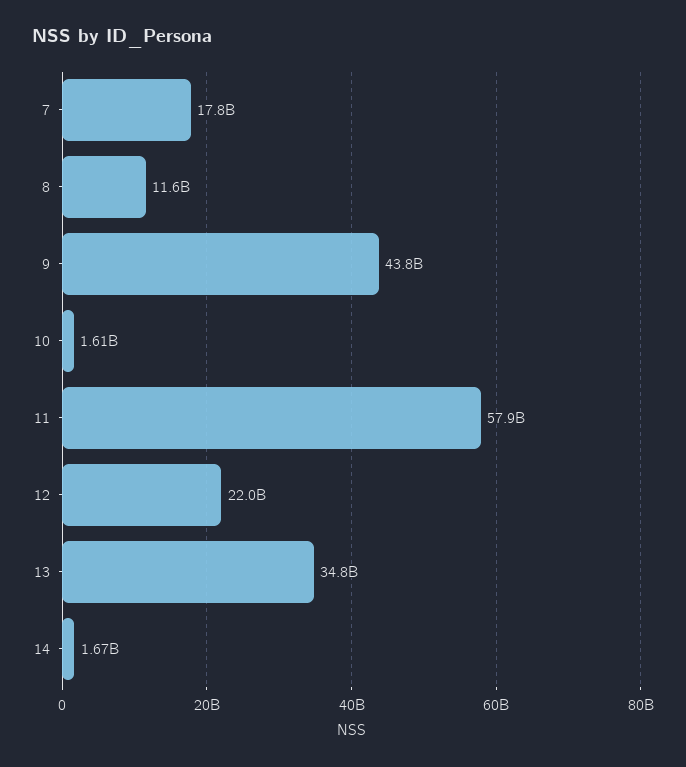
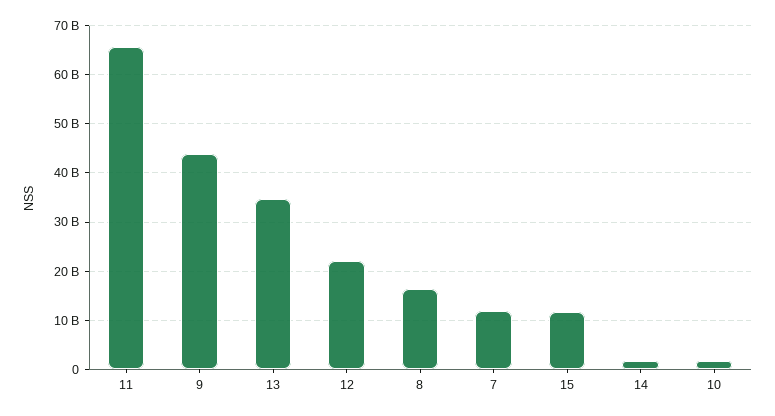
7: 17800000000 -> 12000000000
8: 11600000000 -> 16000000000
11: 57900000000 -> 66000000000
15: none -> 12000000000

